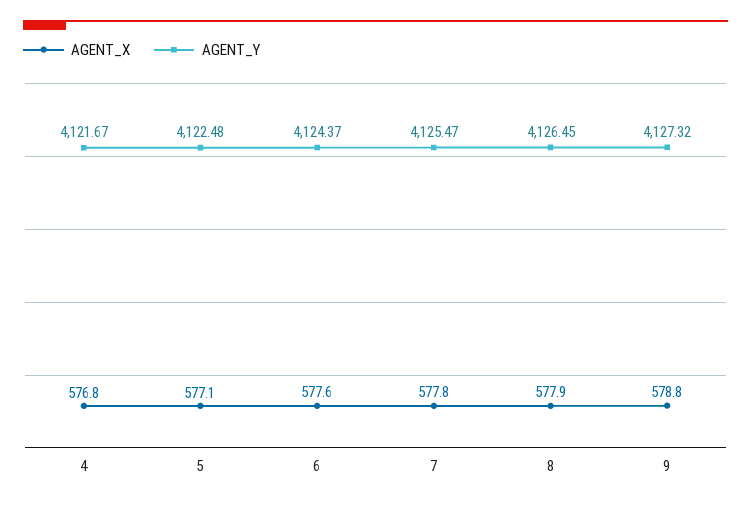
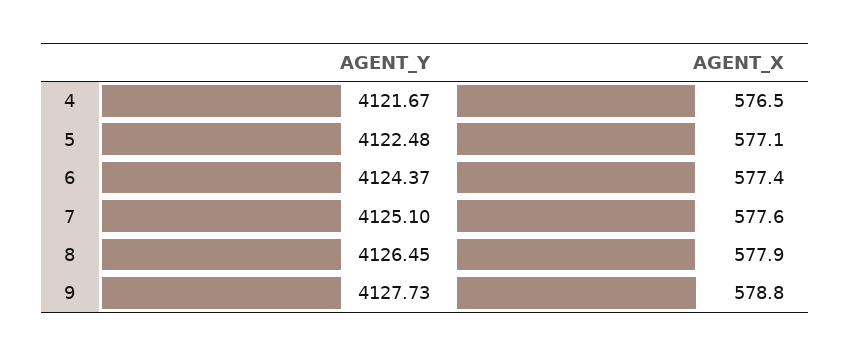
AGENT_X, 4: 576.8 -> 576.5
AGENT_X, 6: 577.6 -> 577.4
AGENT_X, 7: 577.8 -> 577.6
AGENT_Y, 7: 4125.47 -> 4125.1
AGENT_Y, 9: 4127.32 -> 4127.73

